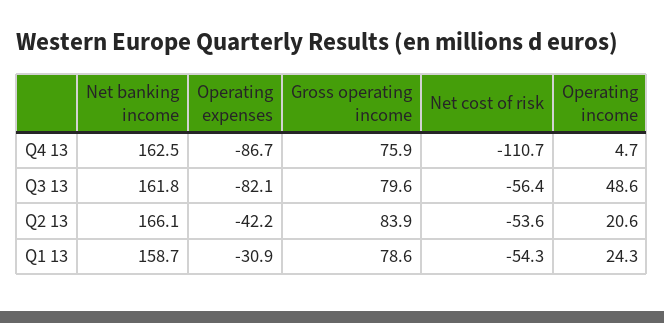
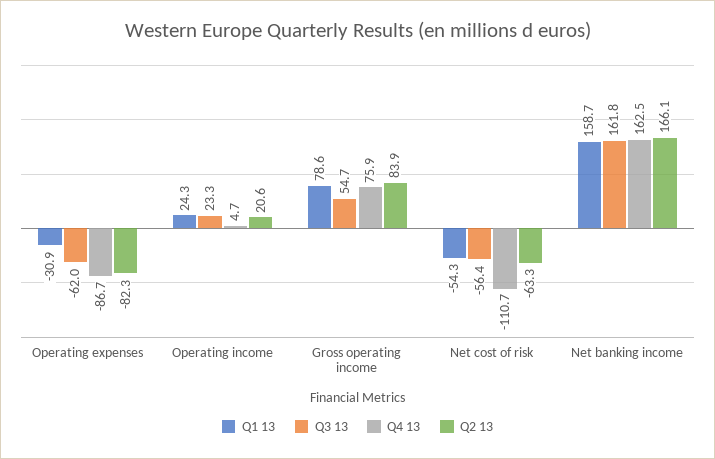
Q3 13, Operating expenses: -82.1 -> -62
Q3 13, Gross operating income: 79.6 -> 54.7
Q3 13, Operating income: 48.6 -> 23.3
Q2 13, Operating expenses: -42.2 -> -82.3
Q2 13, Net cost of risk: -53.6 -> -63.3

